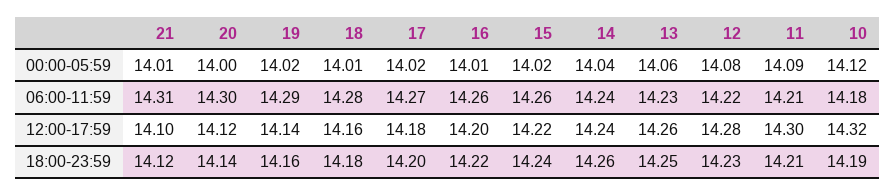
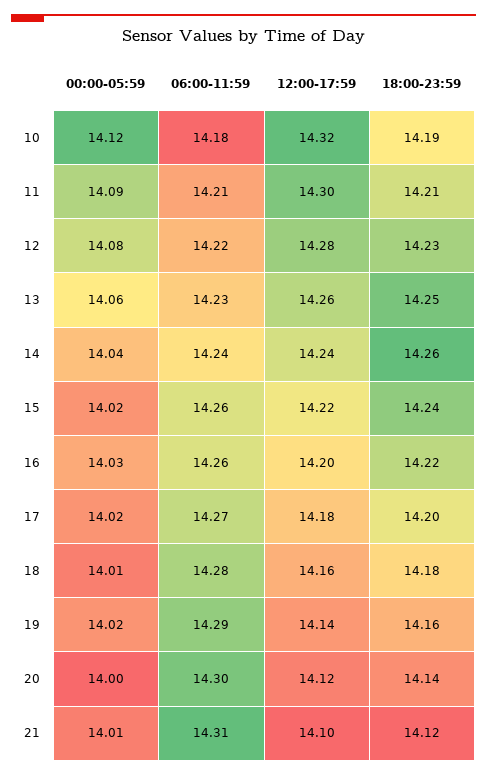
16, 00:00-05:59: 14.01 -> 14.03

